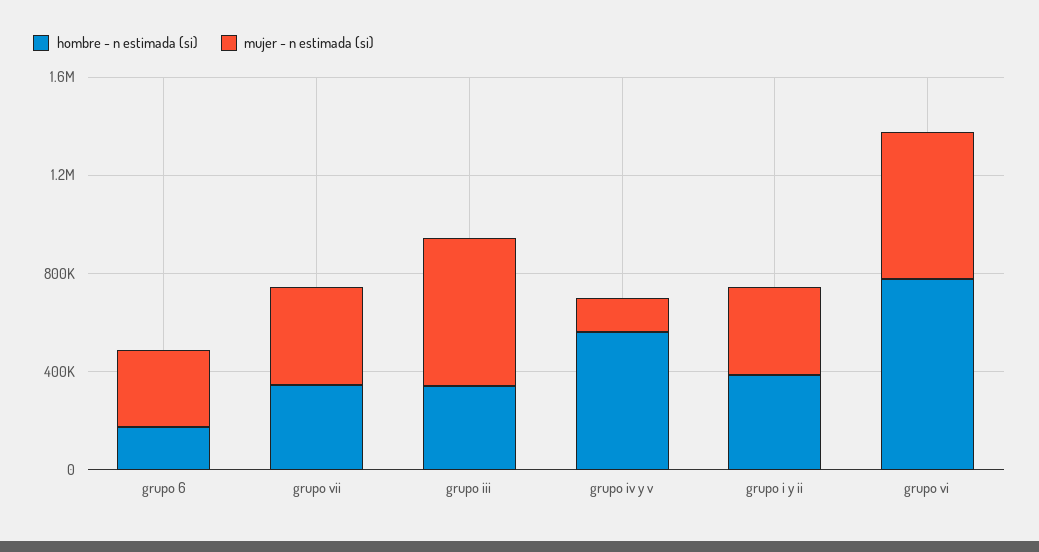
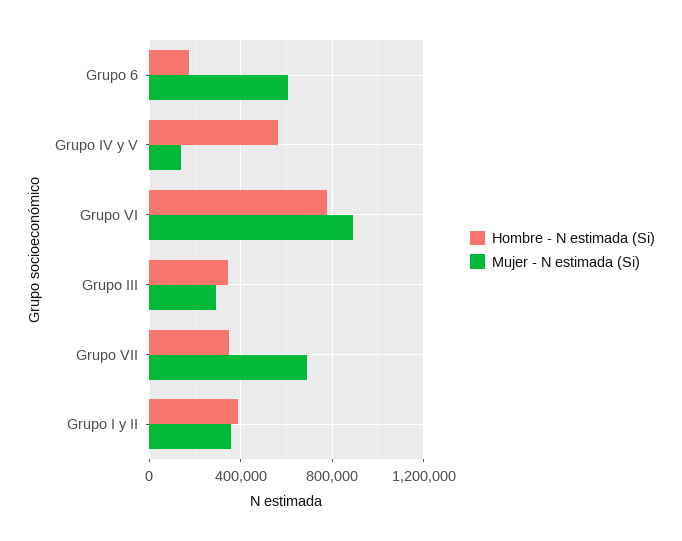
mujer - n estimada (si), grupo 6: 300000 -> 600000
mujer - n estimada (si), grupo vii: 400000 -> 700000
mujer - n estimada (si), grupo iii: 600000 -> 300000
mujer - n estimada (si), grupo vi: 600000 -> 900000

